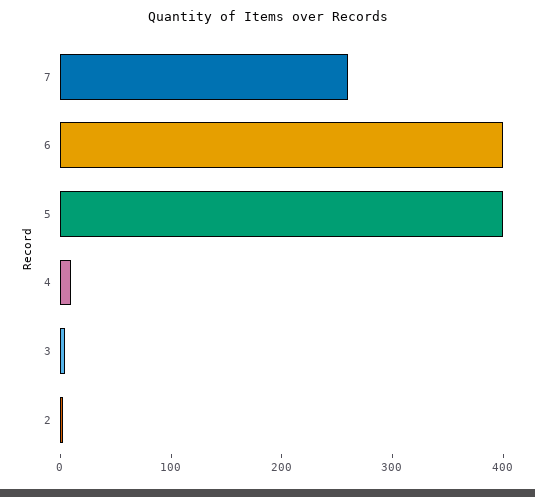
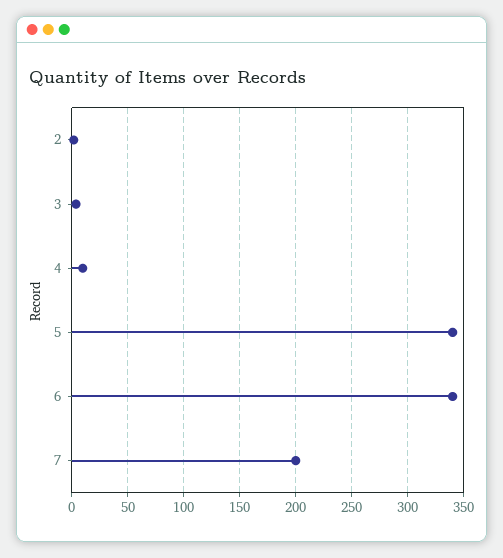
7: 260 -> 200
6: 400 -> 340
5: 400 -> 340

